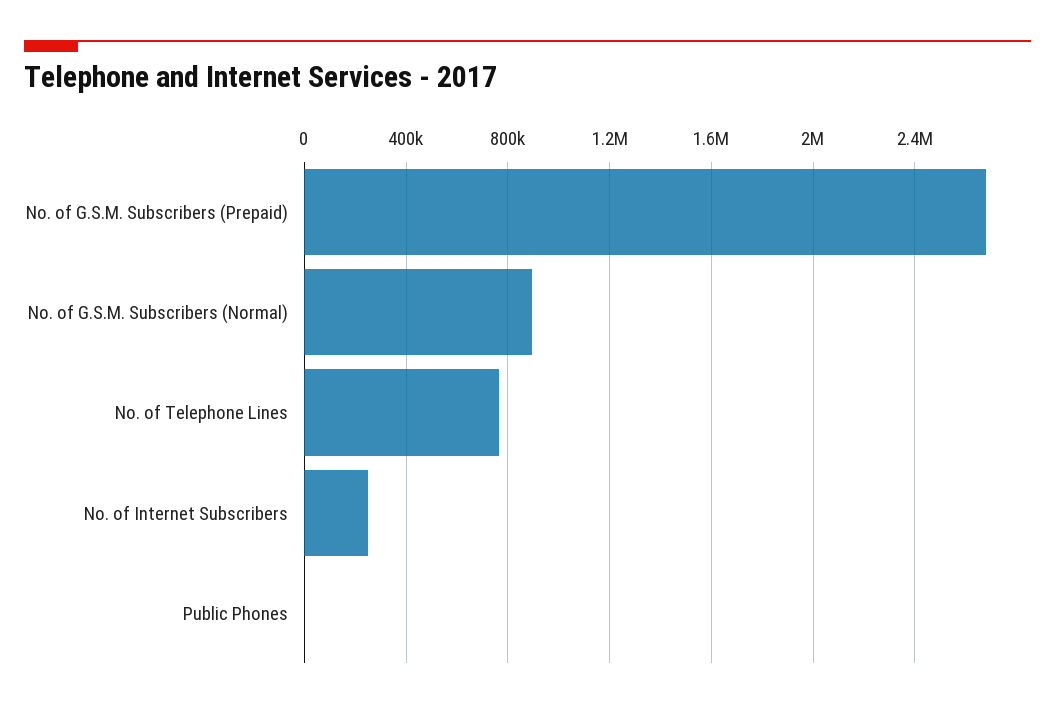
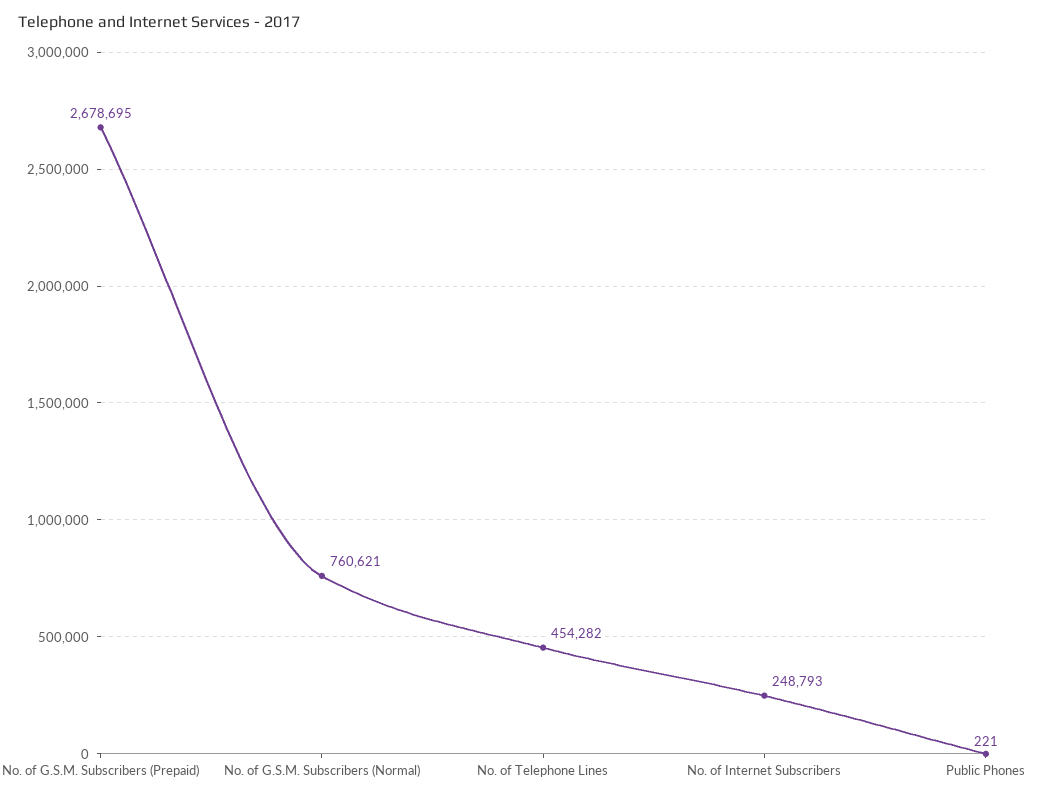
No. of G.S.M. Subscribers (Normal): 900000 -> 760621
No. of Telephone Lines: 750000 -> 454282

